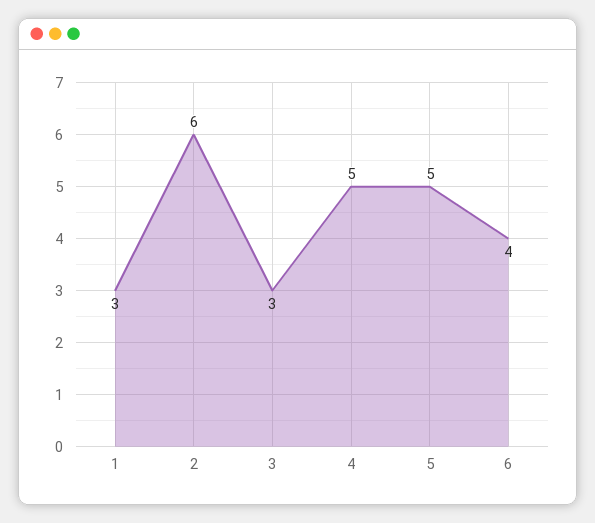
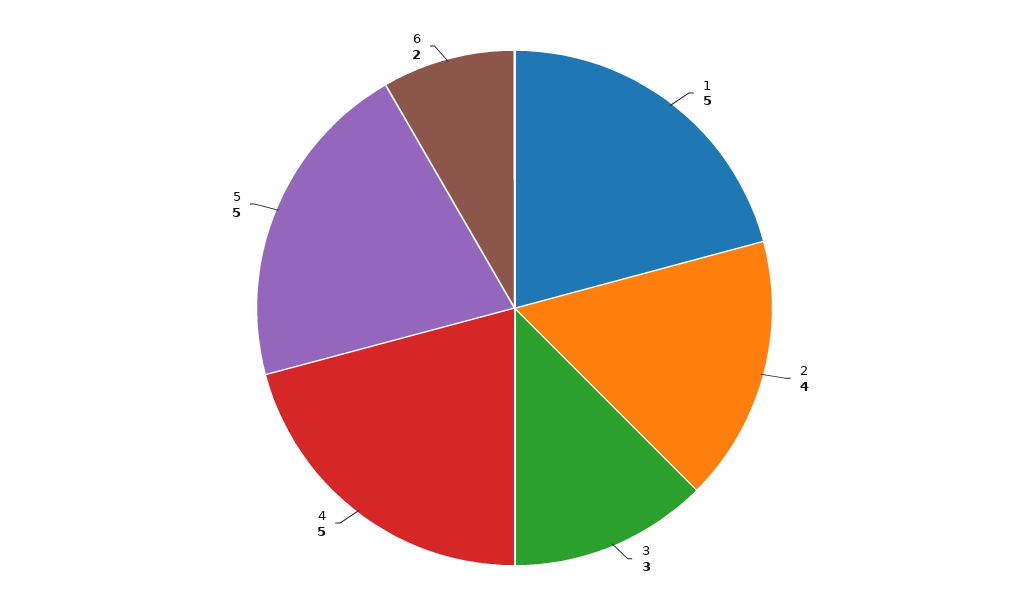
1: 3 -> 5
2: 6 -> 4
6: 4 -> 2

